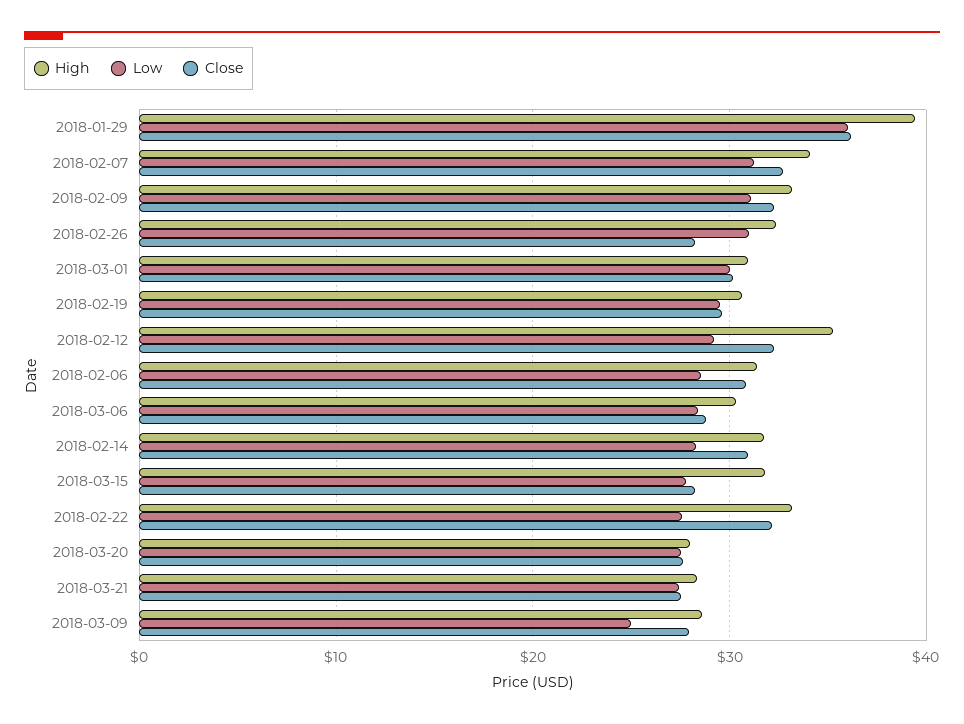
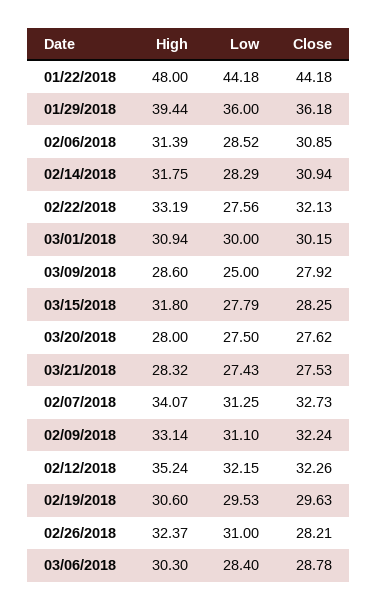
Low, 2018-02-12: 29 -> 32.15
High, 01/22/2018: none -> 48
Low, 01/22/2018: none -> 44.18
Close, 01/22/2018: none -> 44.18

